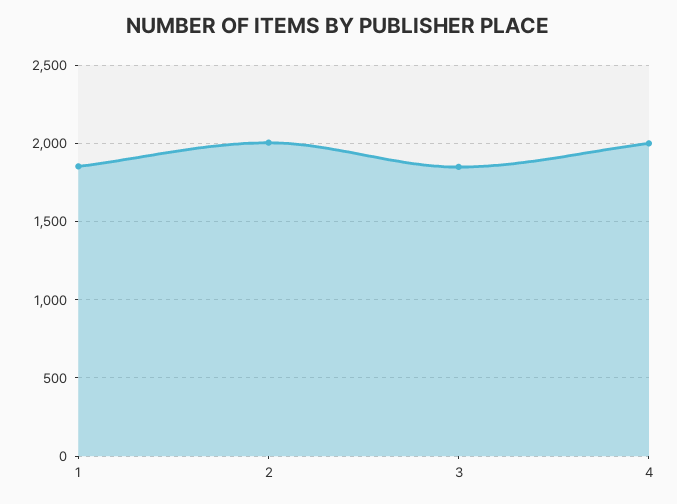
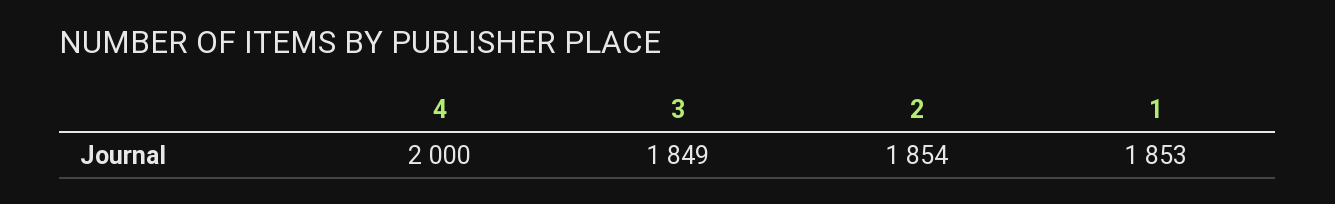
2: 2000 -> 1854

